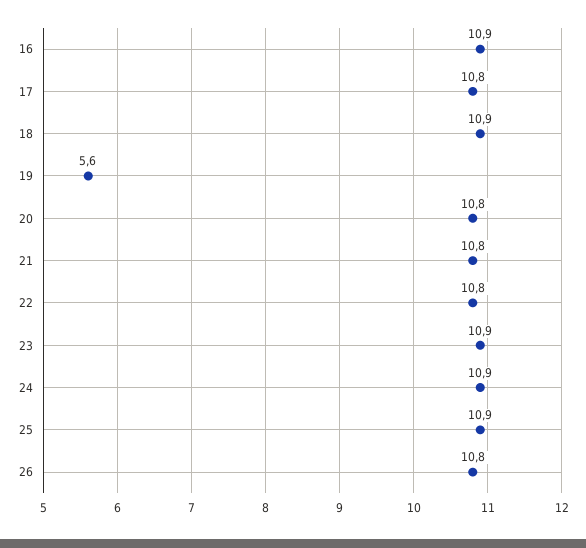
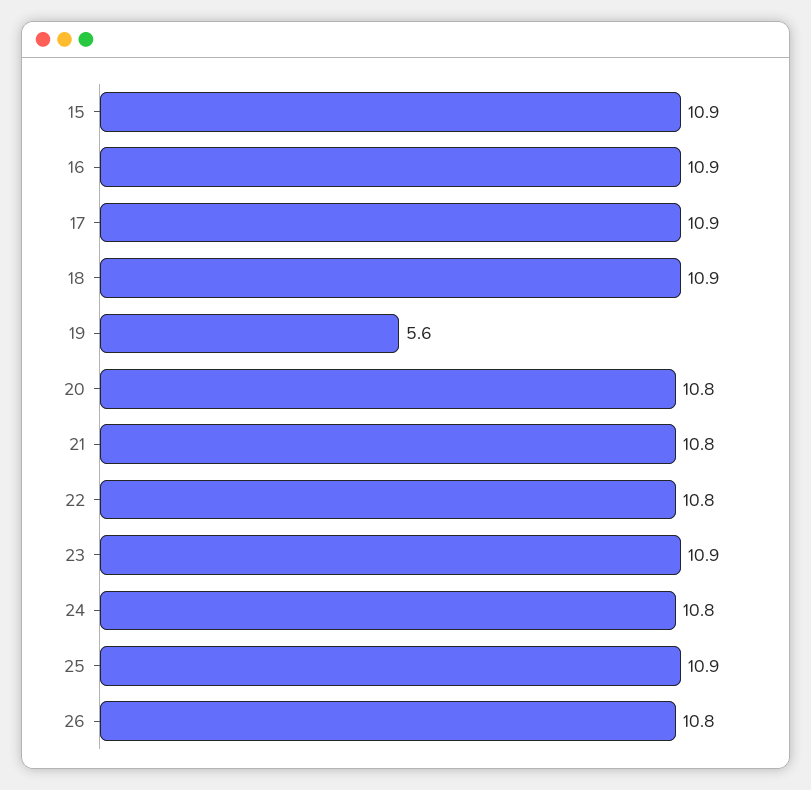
17: 10.8 -> 10.9
24: 10.9 -> 10.8
15: none -> 10.9

